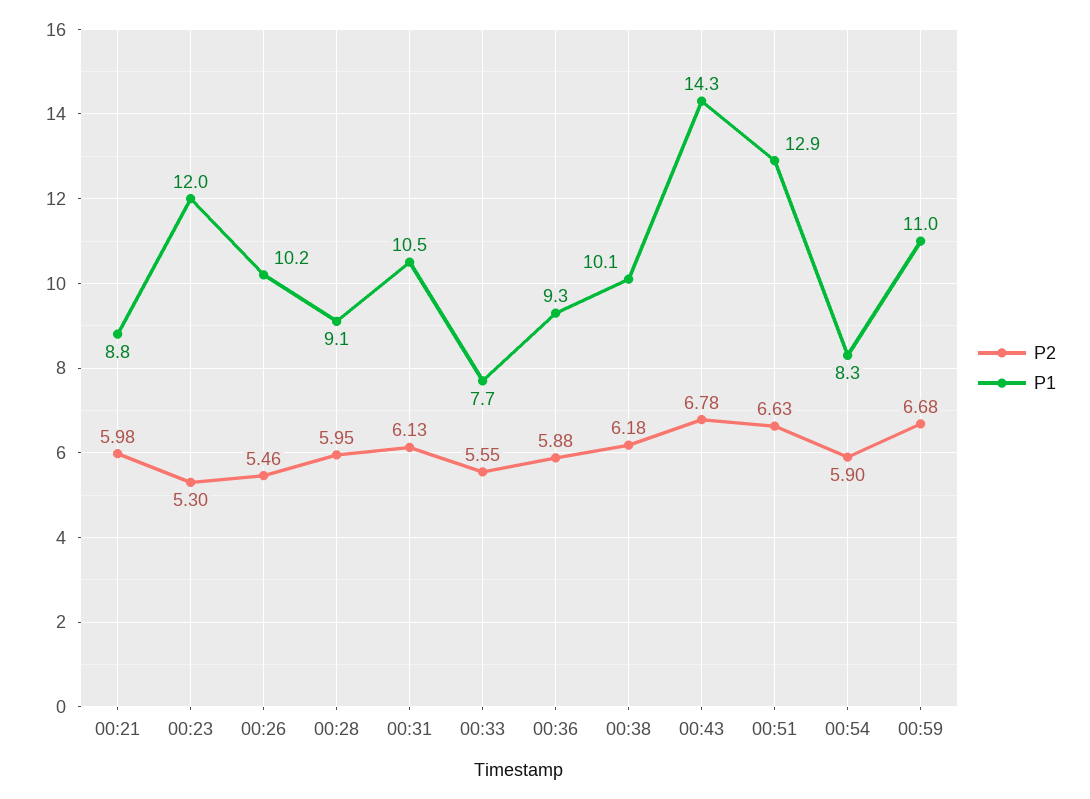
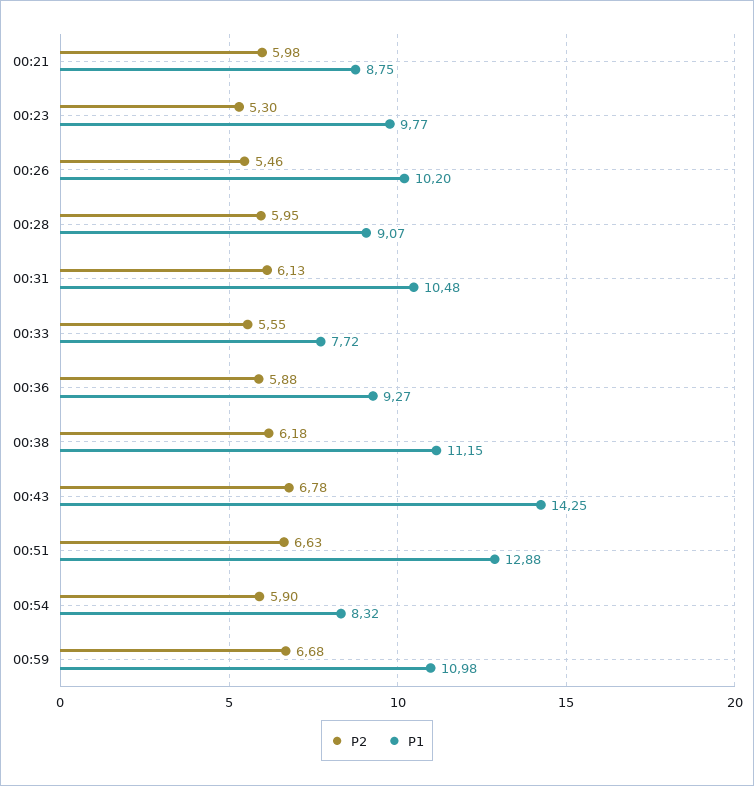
P1, 00:23: 12 -> 9.77
P1, 00:38: 10.1 -> 11.15

